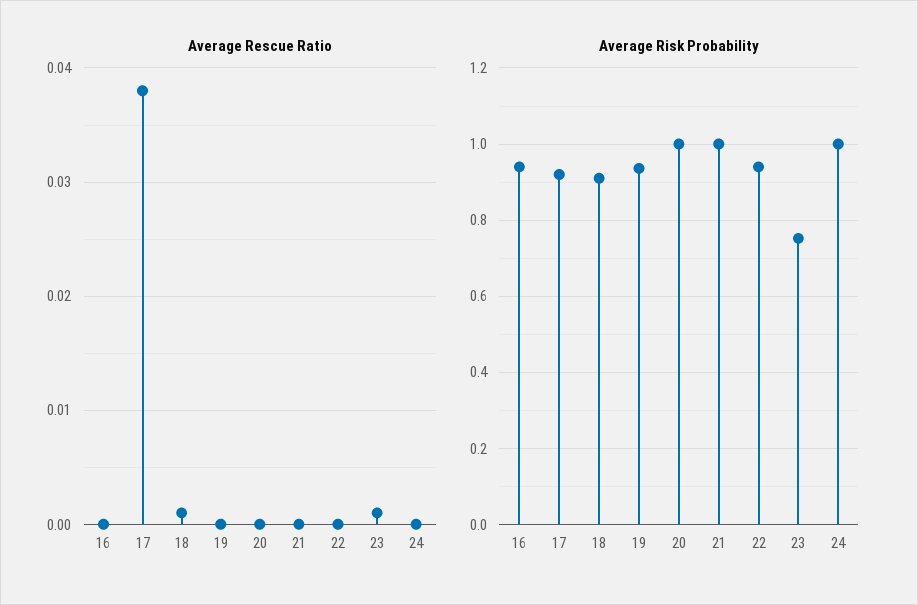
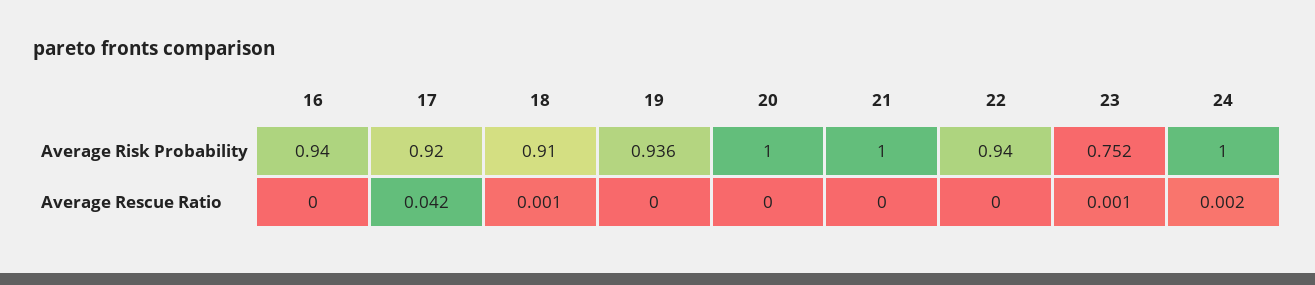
Average Rescue Ratio, 17: 0.038 -> 0.042
Average Rescue Ratio, 24: 0 -> 0.002

